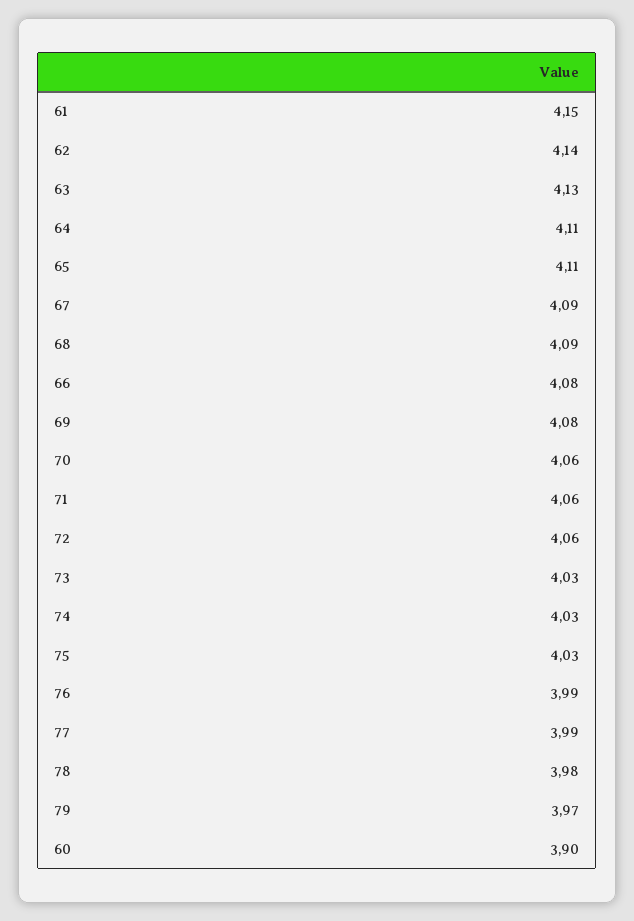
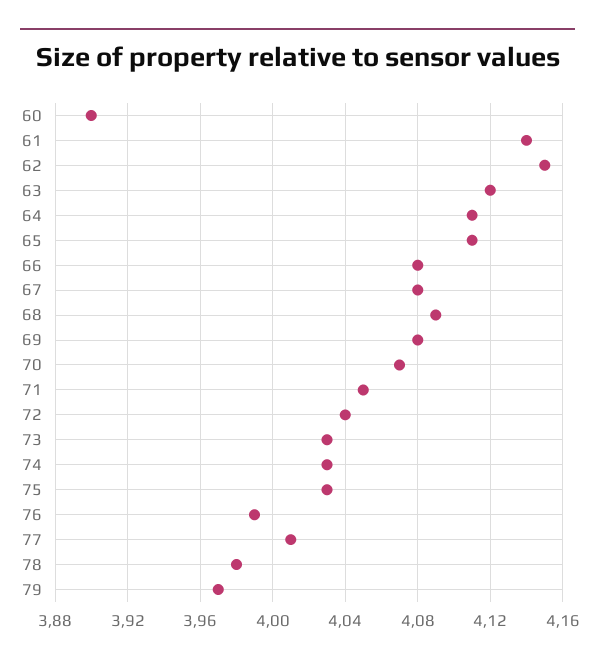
61: 4.15 -> 4.14
62: 4.14 -> 4.15
63: 4.13 -> 4.12
67: 4.09 -> 4.08
70: 4.06 -> 4.07
71: 4.06 -> 4.05
72: 4.06 -> 4.04
77: 3.99 -> 4.01

